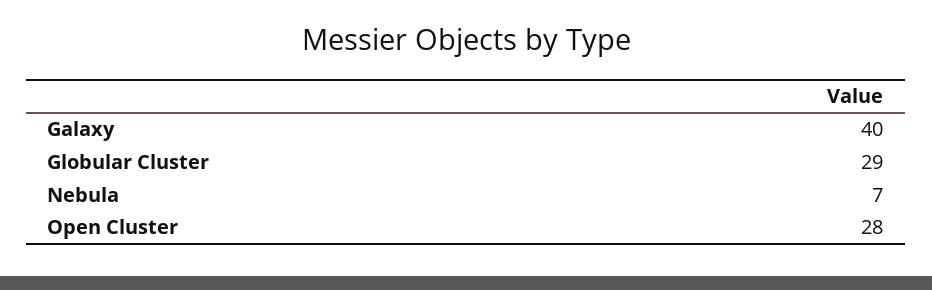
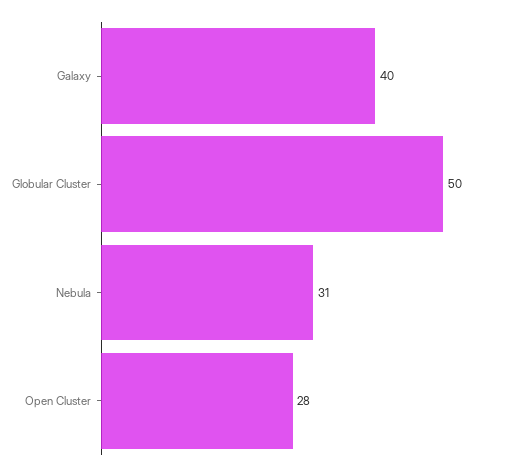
Globular Cluster: 29 -> 50
Nebula: 7 -> 31

